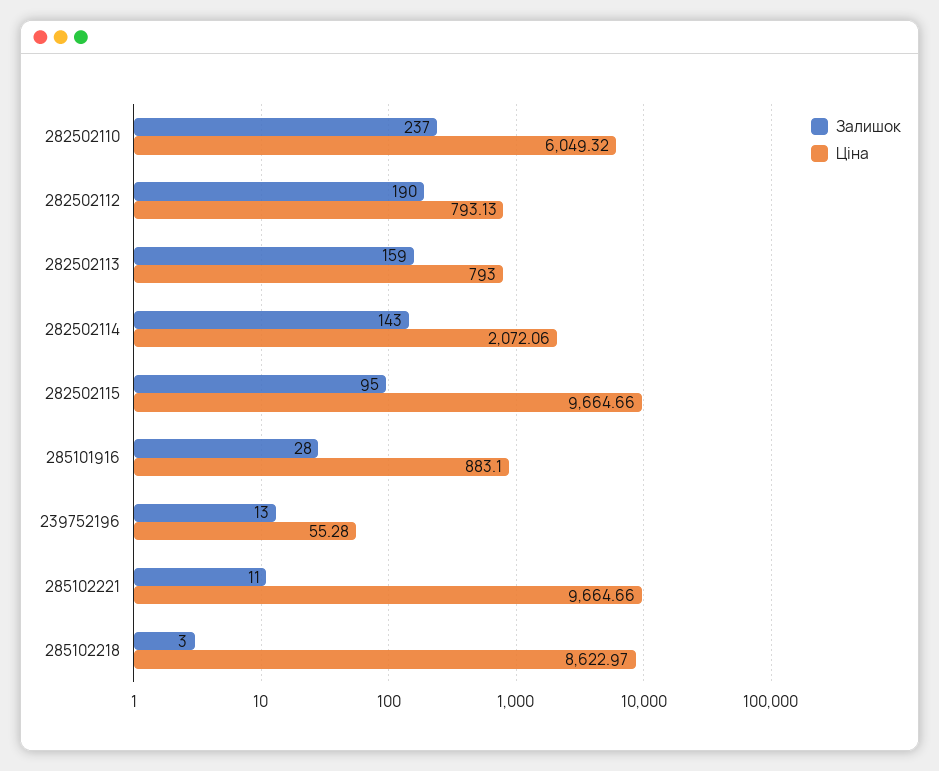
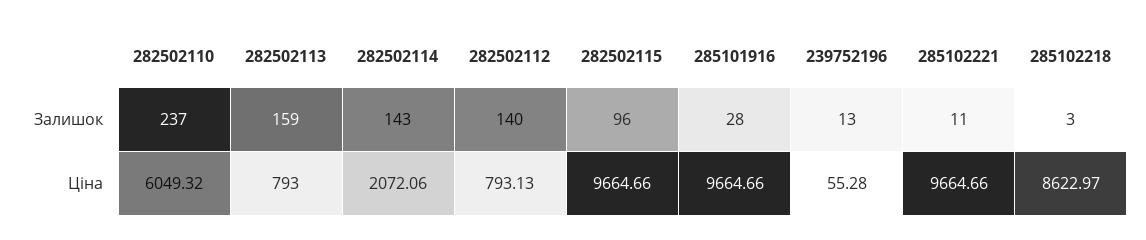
Залишок, 282502112: 190 -> 140
Залишок, 282502115: 95 -> 96
Ціна, 285101916: 883.1 -> 9664.66

